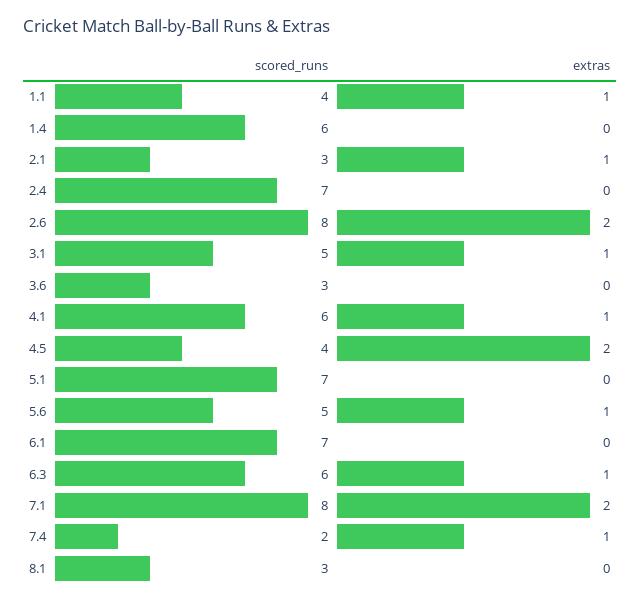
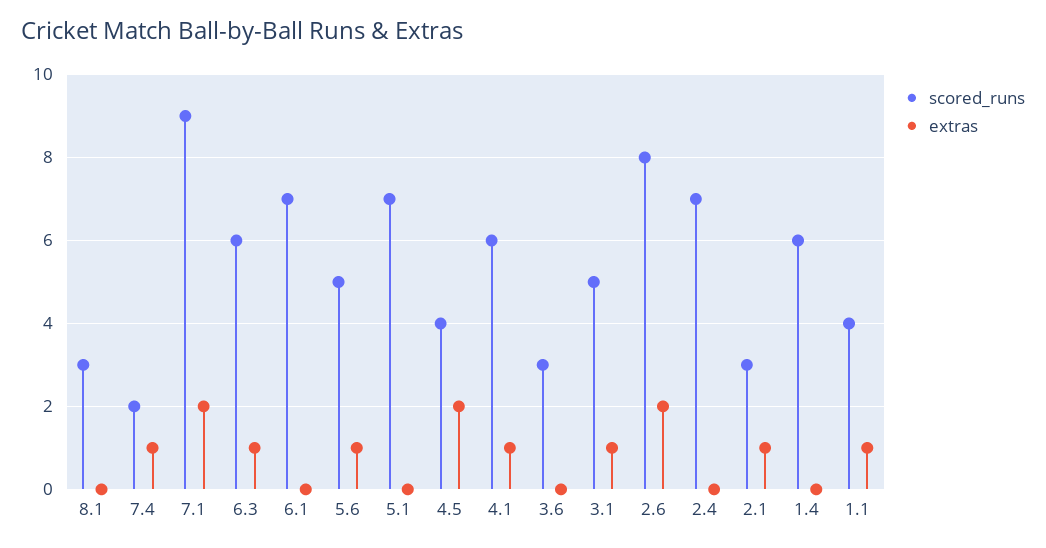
scored_runs, 7.1: 8 -> 9

